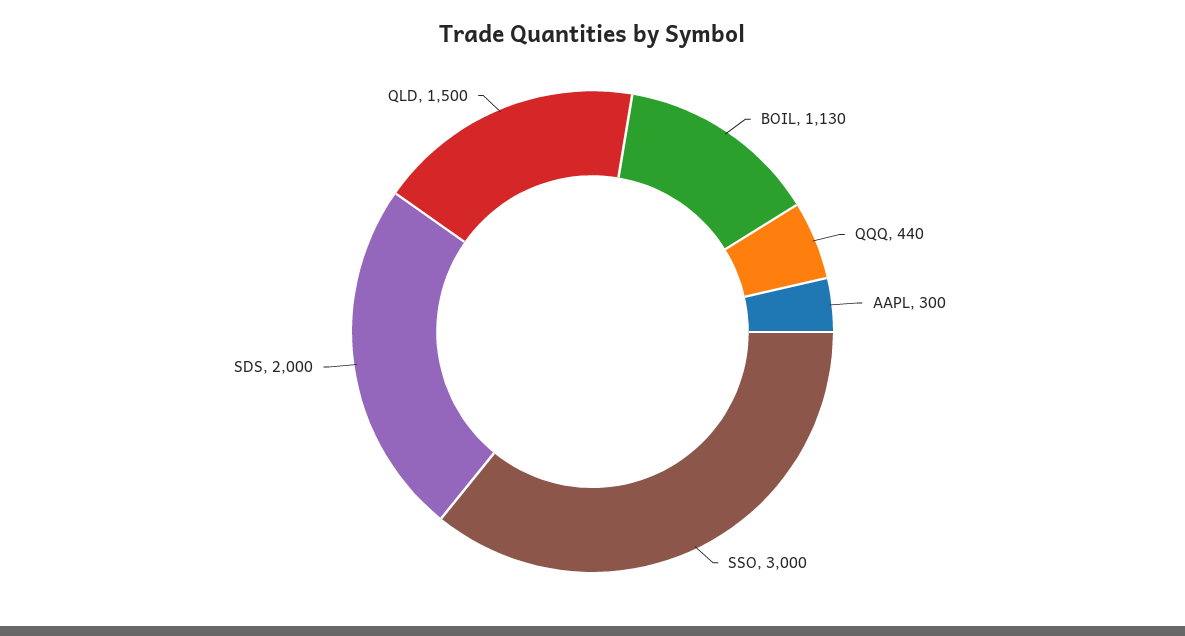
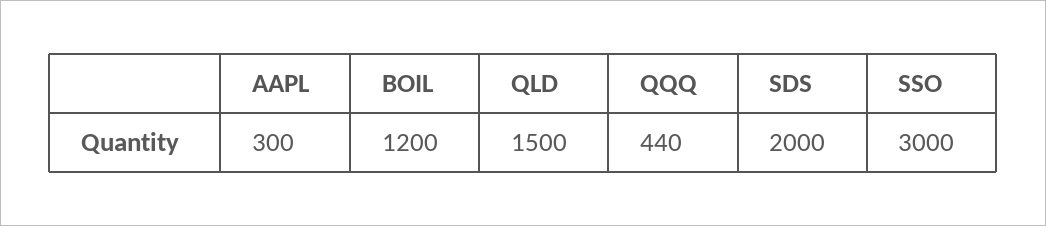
BOIL: 1130 -> 1200

